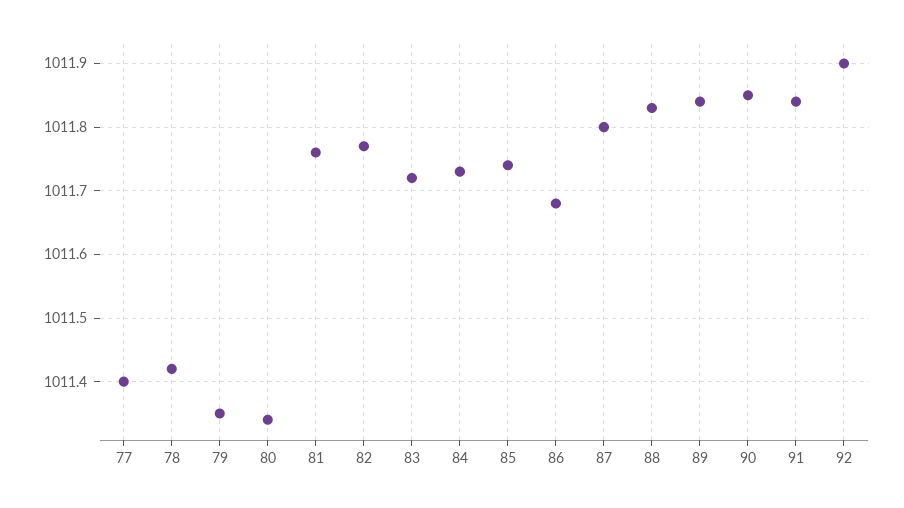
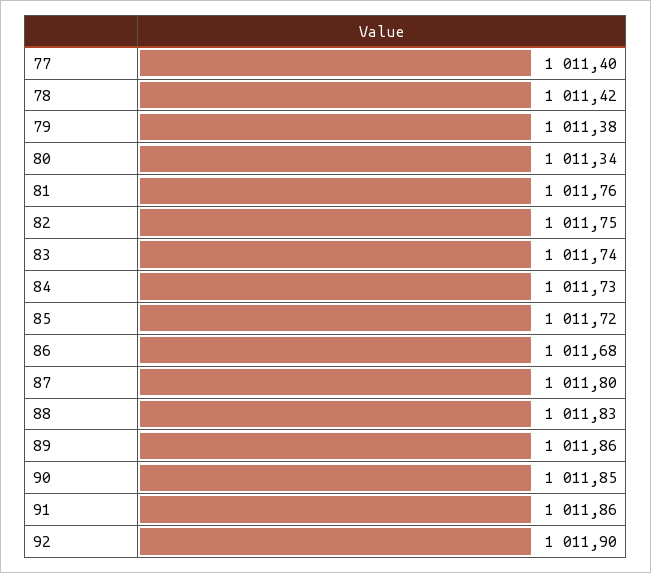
79: 1011.35 -> 1011.38
82: 1011.77 -> 1011.75
83: 1011.72 -> 1011.74
85: 1011.74 -> 1011.72
89: 1011.84 -> 1011.86
91: 1011.84 -> 1011.86

